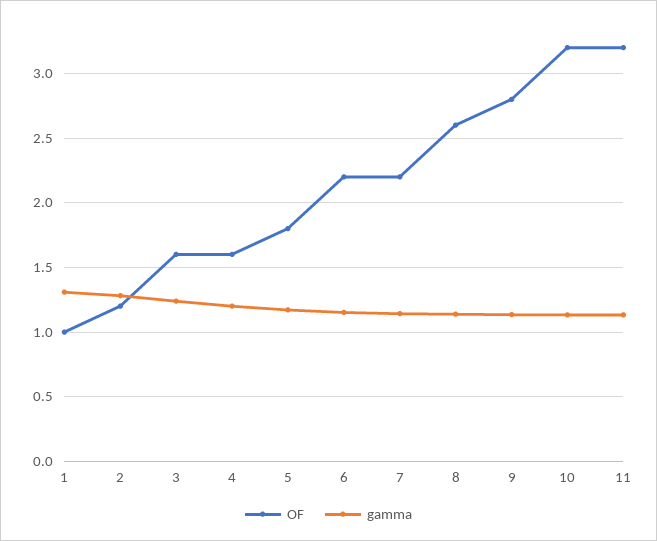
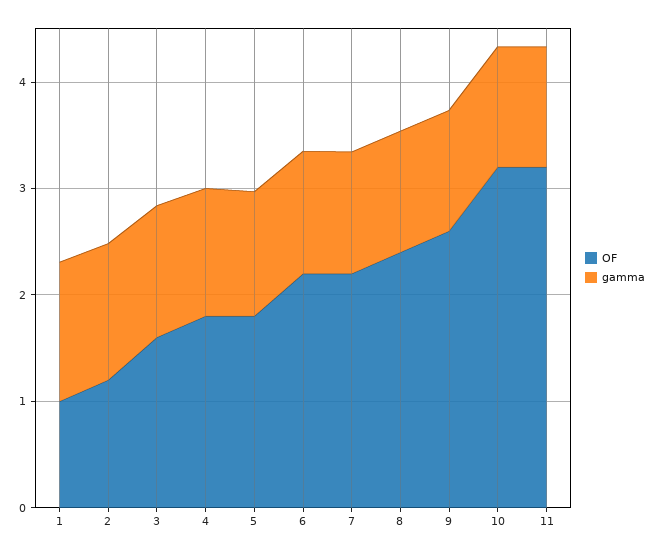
OF, 4: 1.6 -> 1.8
OF, 8: 2.6 -> 2.4
OF, 9: 2.8 -> 2.6

